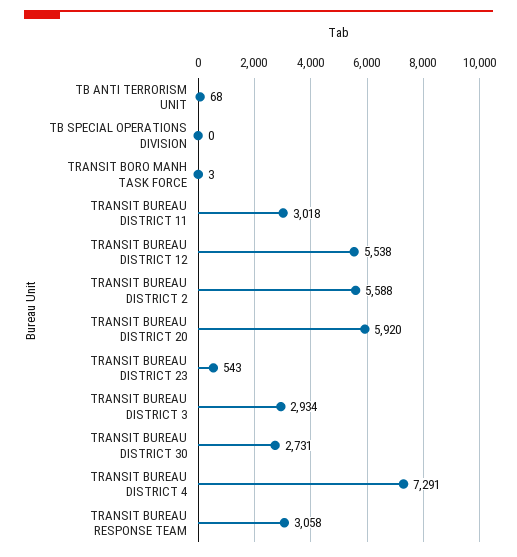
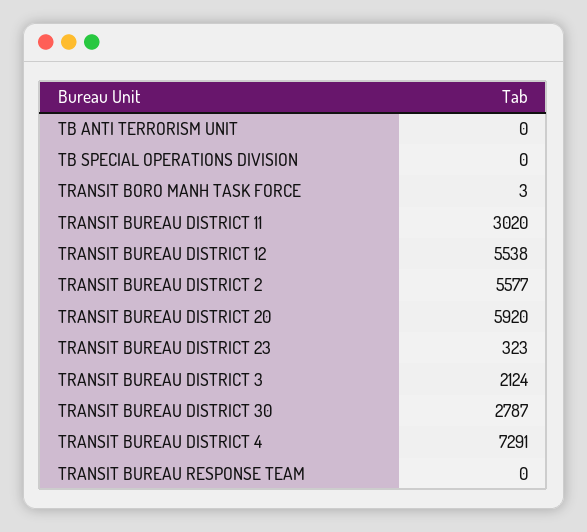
TB ANTI TERRORISM UNIT: 68 -> 0
TRANSIT BUREAU DISTRICT 11: 3018 -> 3020
TRANSIT BUREAU DISTRICT 2: 5588 -> 5577
TRANSIT BUREAU DISTRICT 23: 543 -> 323
TRANSIT BUREAU DISTRICT 3: 2934 -> 2124
TRANSIT BUREAU DISTRICT 30: 2731 -> 2787
TRANSIT BUREAU RESPONSE TEAM: 3058 -> 0

